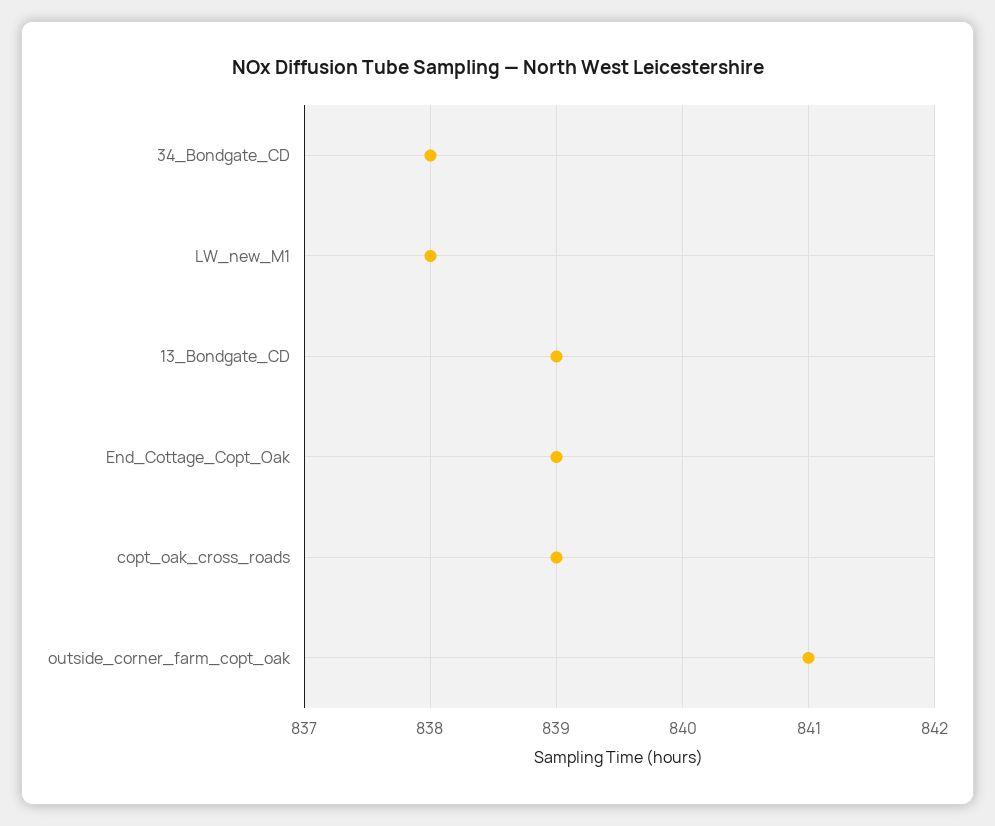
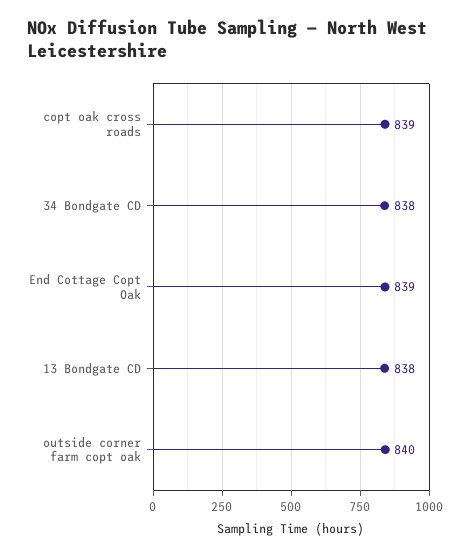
LW_new_M1: 838 -> none
13_Bondgate_CD: 839 -> 838
outside_corner_farm_copt_oak: 841 -> 840

